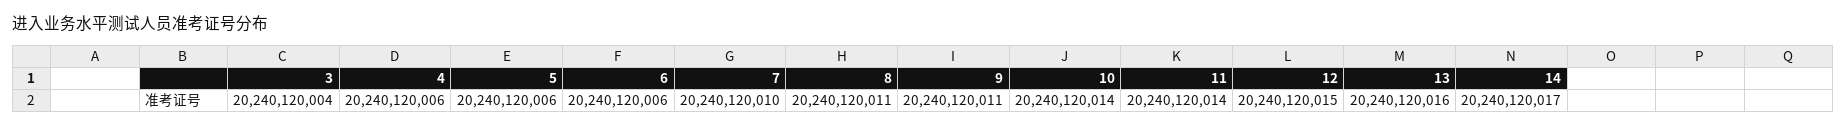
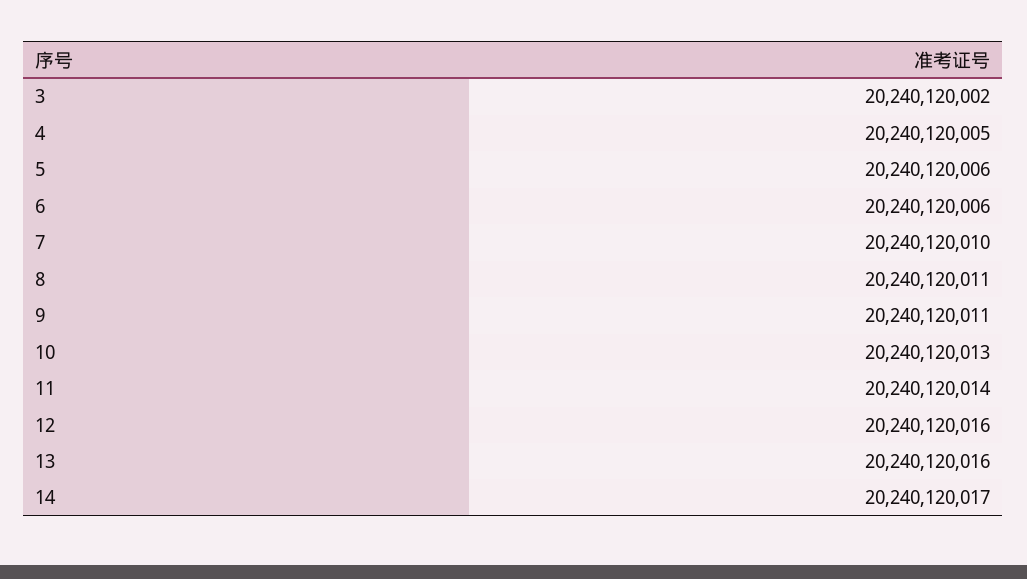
3: 20240120004 -> 20240120002
4: 20240120006 -> 20240120005
10: 20240120014 -> 20240120013
12: 20240120015 -> 20240120016

